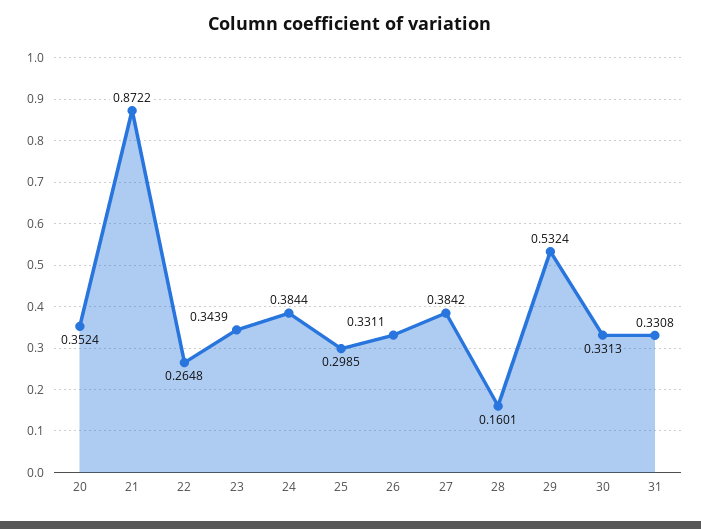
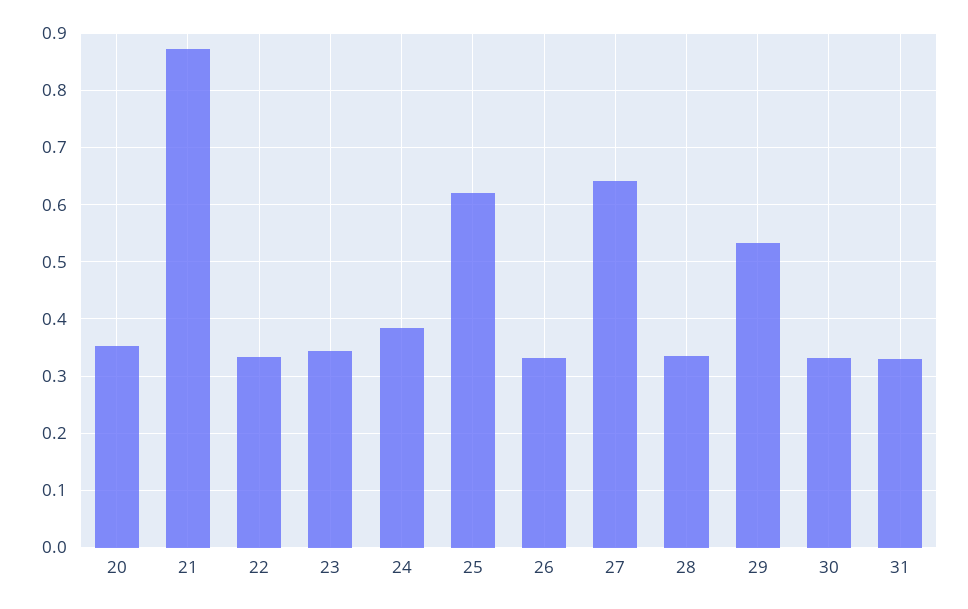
22: 0.2648 -> 0.34
25: 0.2985 -> 0.62
27: 0.3842 -> 0.64
28: 0.1601 -> 0.34

